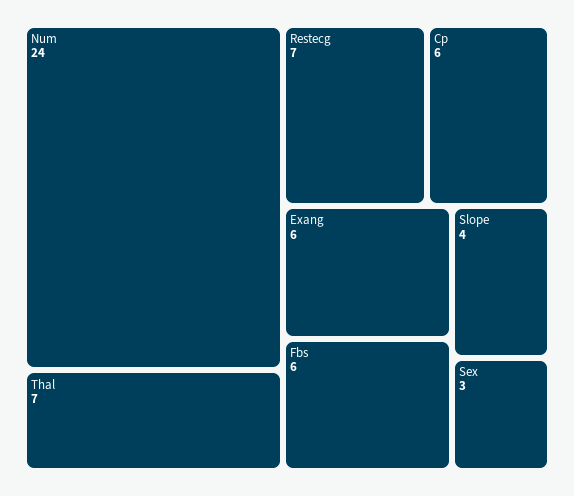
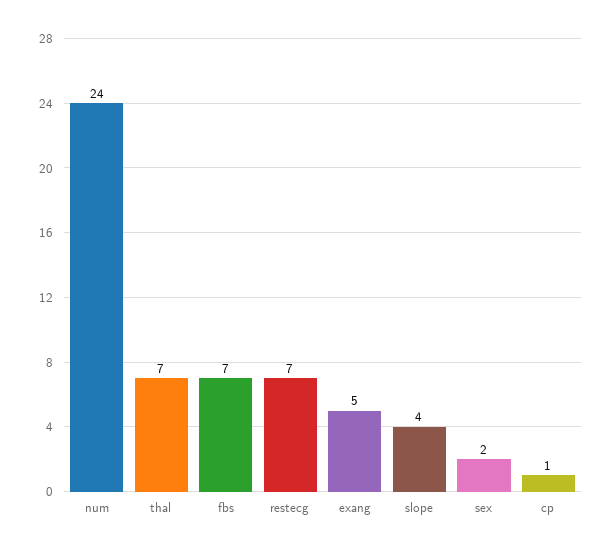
Cp: 6 -> 1
Exang: 6 -> 5
Fbs: 6 -> 7
Sex: 3 -> 2

